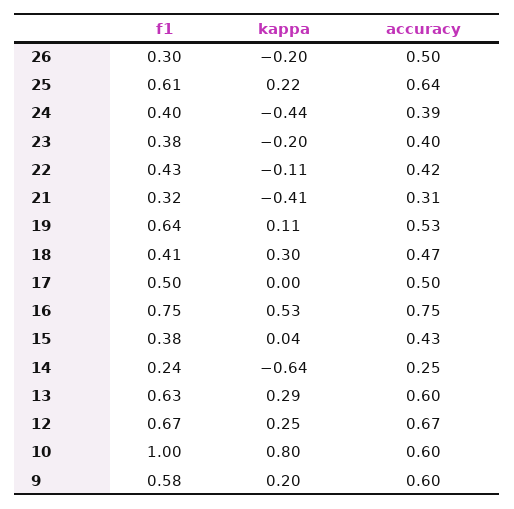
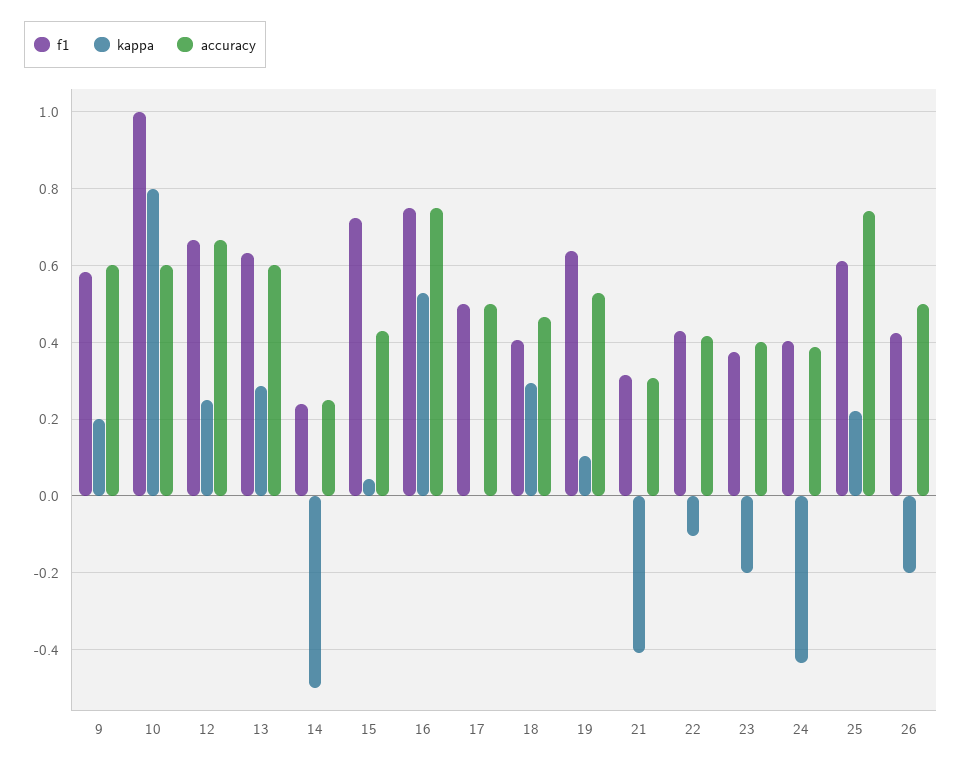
f1, 26: 0.3 -> 0.42
accuracy, 25: 0.64 -> 0.74
f1, 15: 0.38 -> 0.72
kappa, 14: -0.64 -> -0.5

